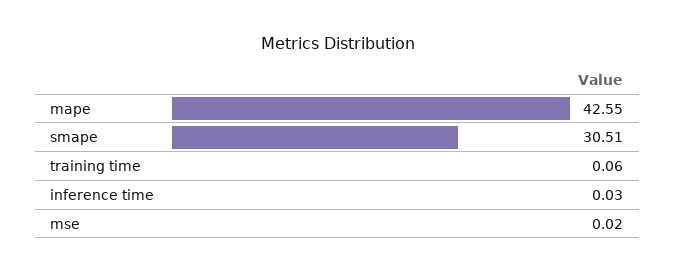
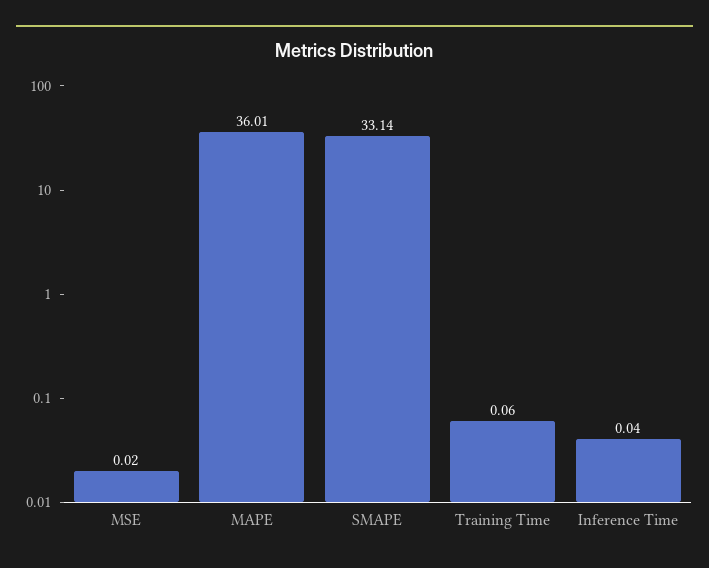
mape: 42.55 -> 36.01
smape: 30.51 -> 33.14
inference time: 0.03 -> 0.04

